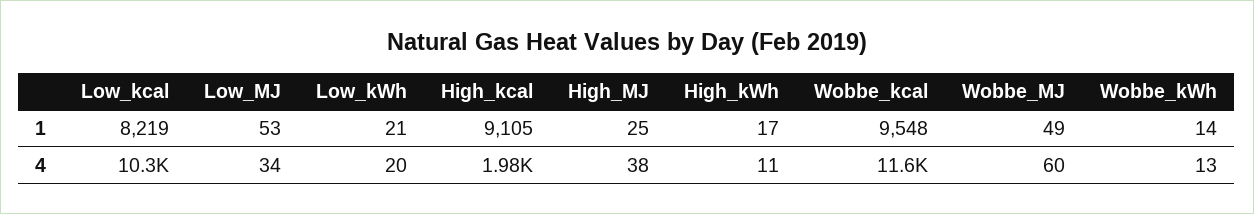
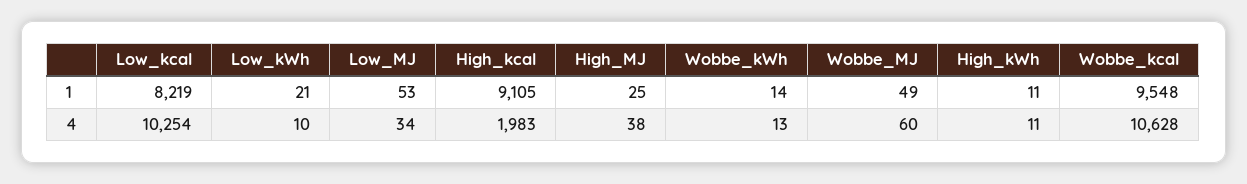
High_kWh, 1: 17 -> 11
Low_kWh, 4: 20 -> 10
Wobbe_kcal, 4: 11600 -> 10628

